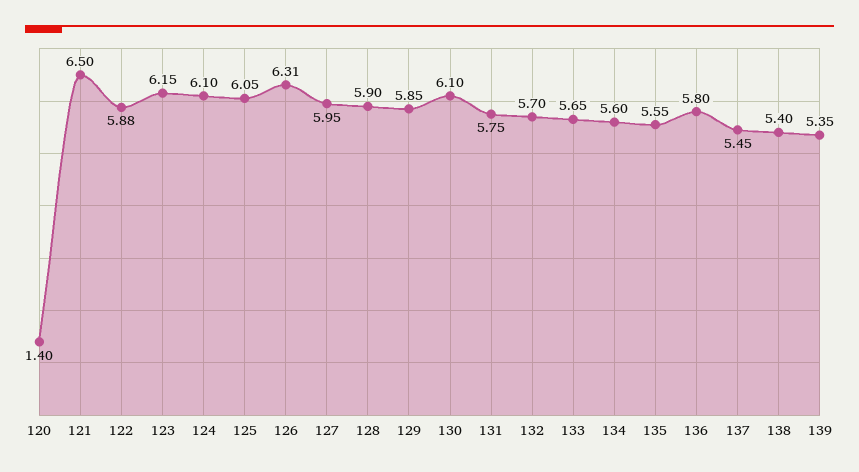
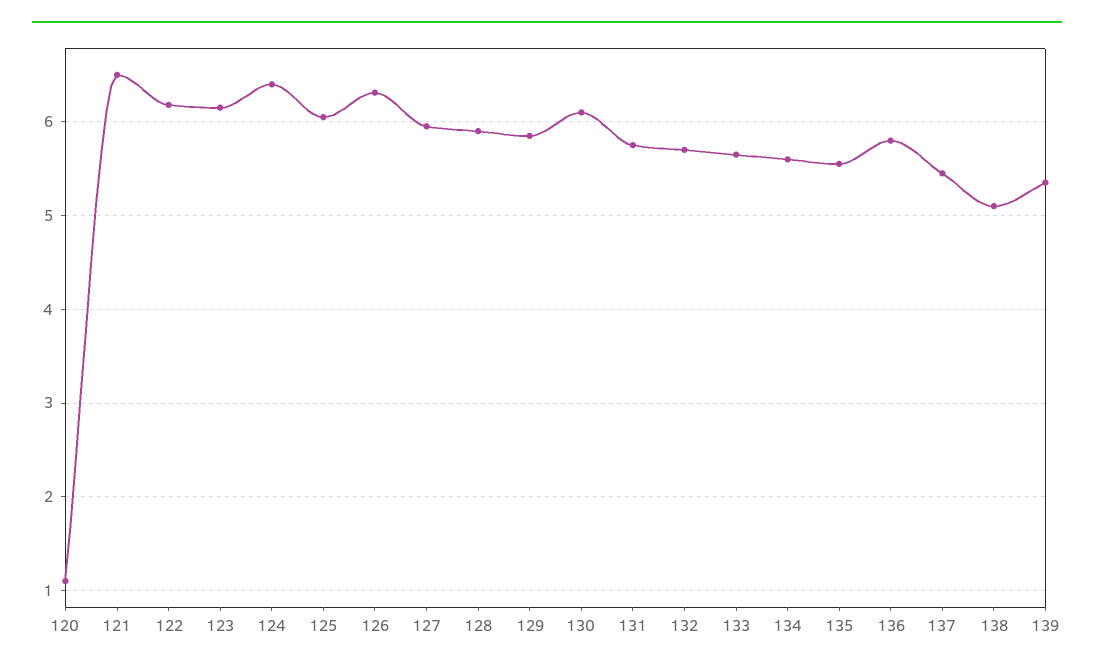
120: 1.4 -> 1.1
122: 5.88 -> 6.2
124: 6.1 -> 6.4
138: 5.4 -> 5.1

